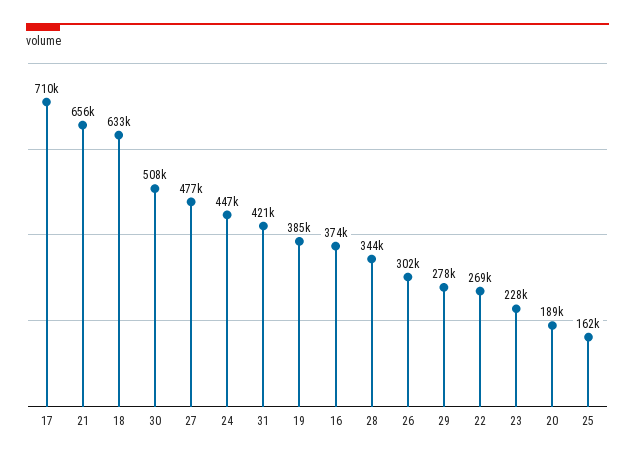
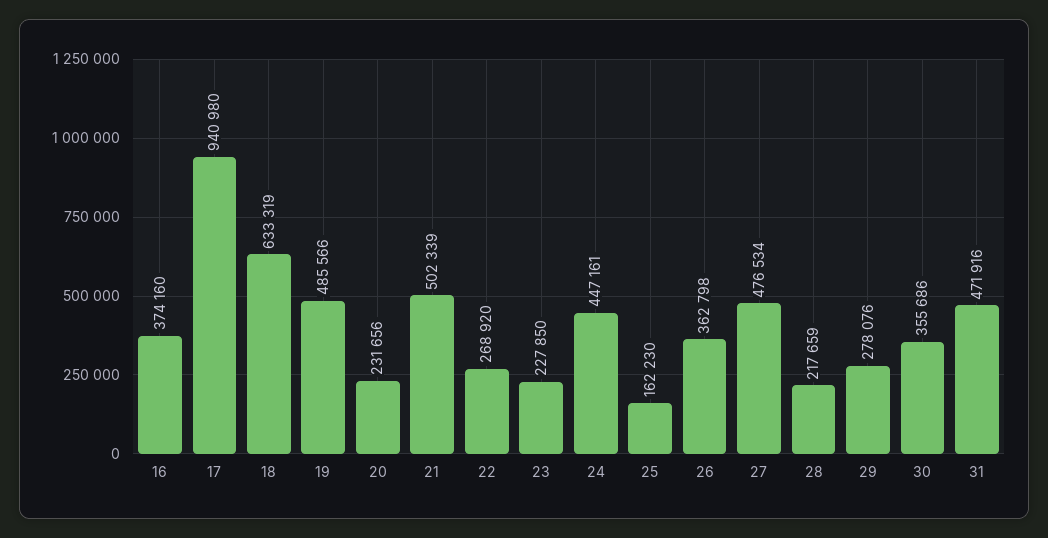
17: 710000 -> 940980
21: 656000 -> 502339
30: 508000 -> 355686
31: 421000 -> 471916
19: 385000 -> 485566
28: 344000 -> 217659
26: 302000 -> 362798
20: 189000 -> 231656

